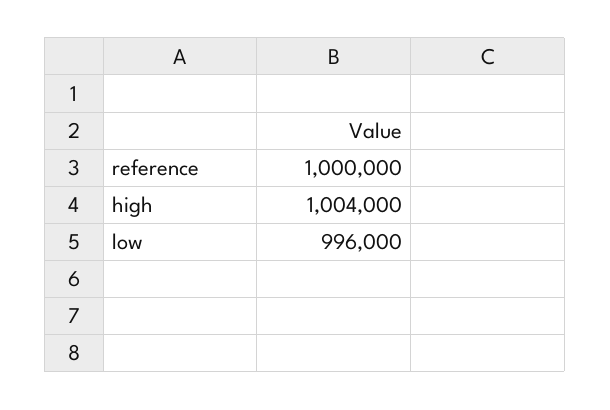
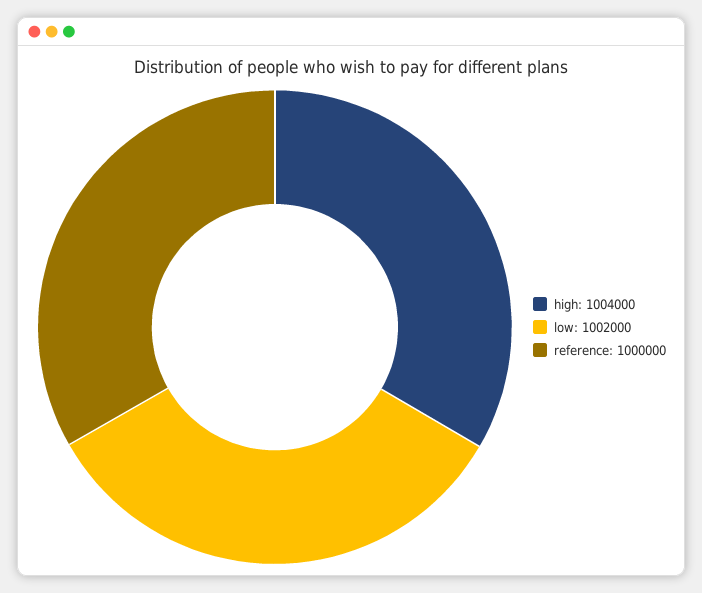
low: 996000 -> 1002000

